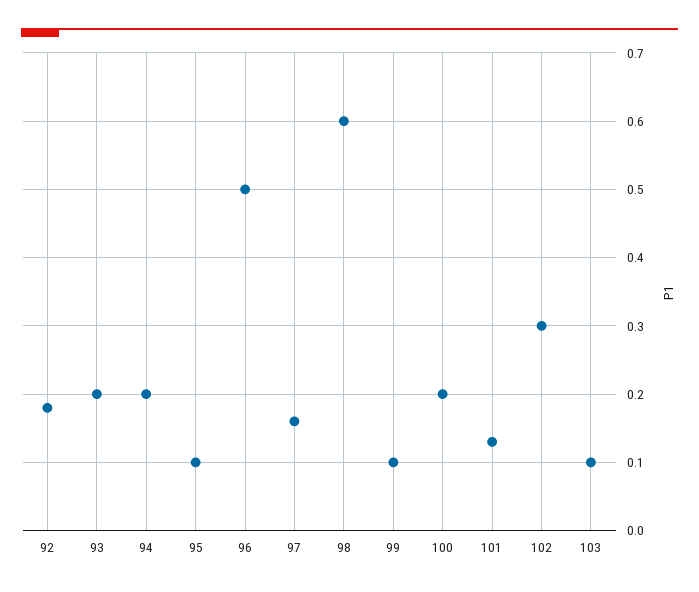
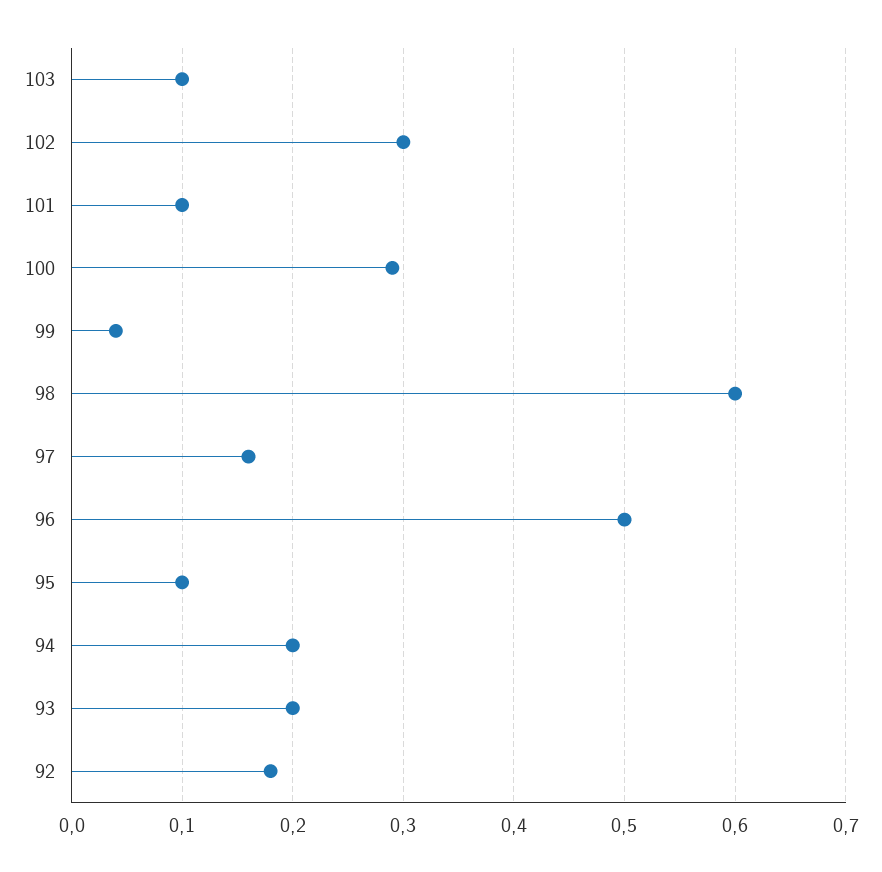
99: 0.1 -> 0.04
100: 0.2 -> 0.29
101: 0.13 -> 0.1

